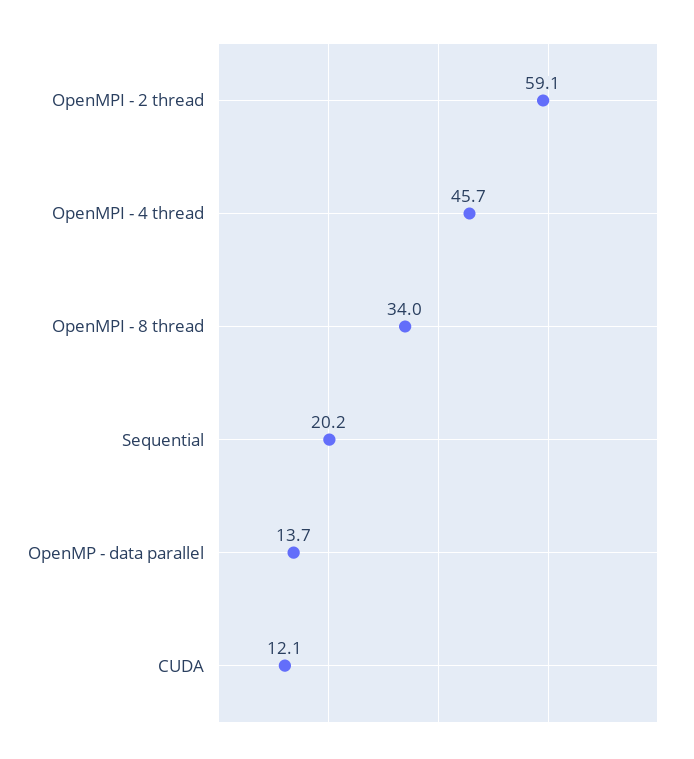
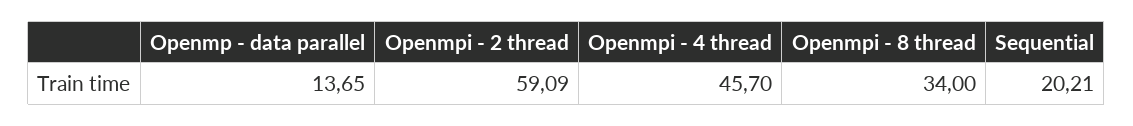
CUDA: 12.1 -> none

